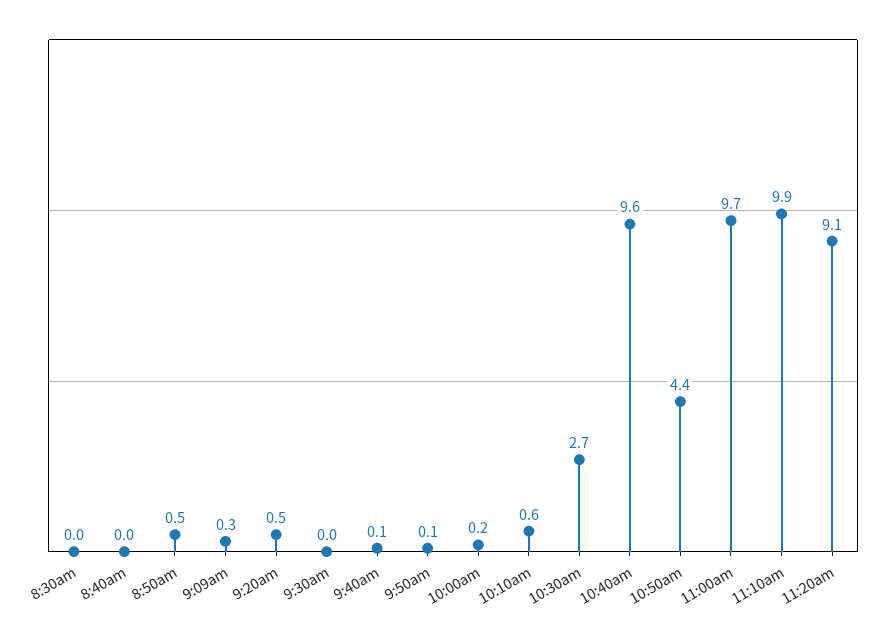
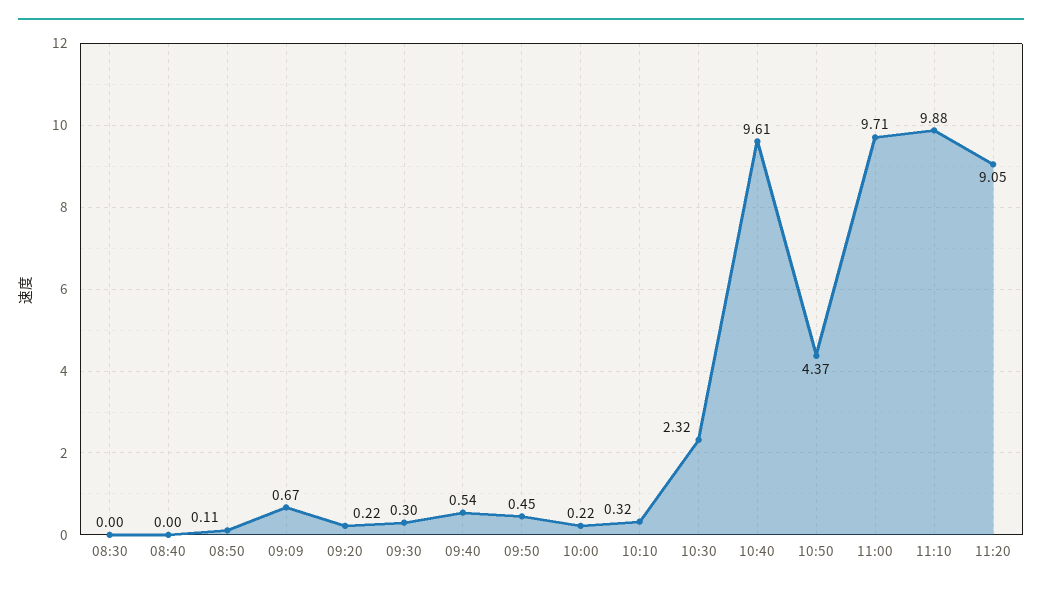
8:50am: 0.5 -> 0.11
9:09am: 0.3 -> 0.67
9:20am: 0.5 -> 0.22
9:30am: 0 -> 0.3
9:40am: 0.1 -> 0.54
9:50am: 0.1 -> 0.45
10:10am: 0.6 -> 0.32
10:30am: 2.7 -> 2.32

